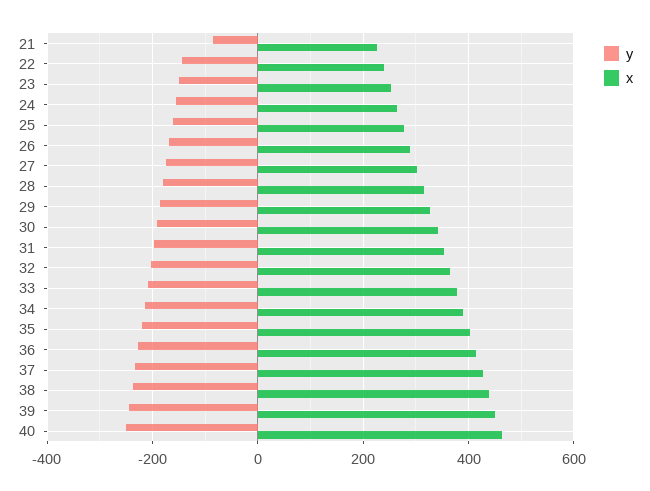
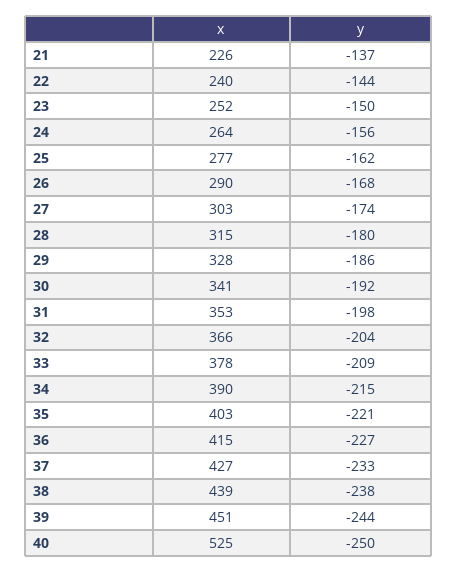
y, 21: -80 -> -137
x, 40: 460 -> 525

